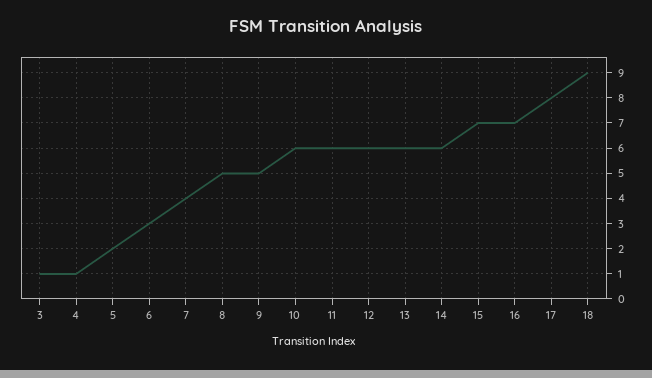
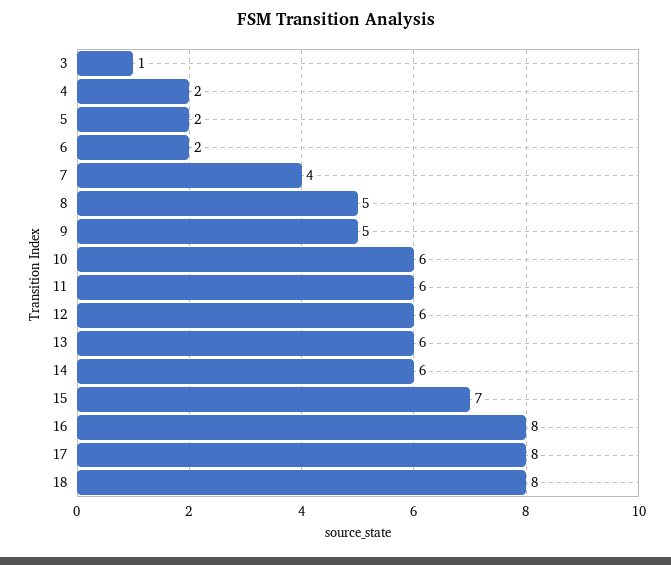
4: 1 -> 2
6: 3 -> 2
16: 7 -> 8
18: 9 -> 8

